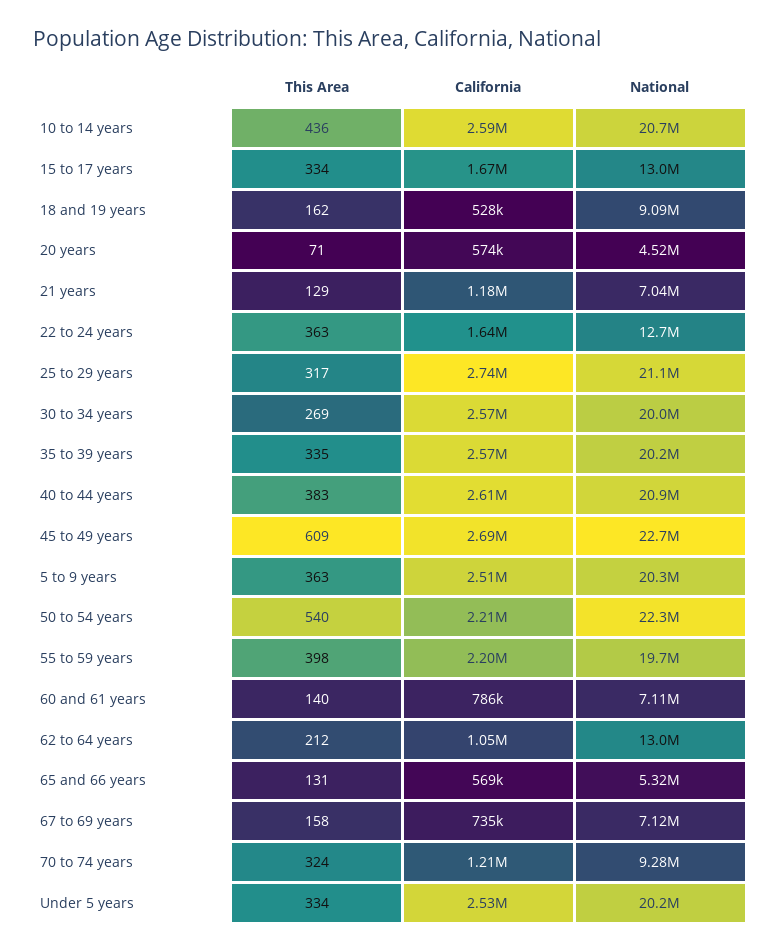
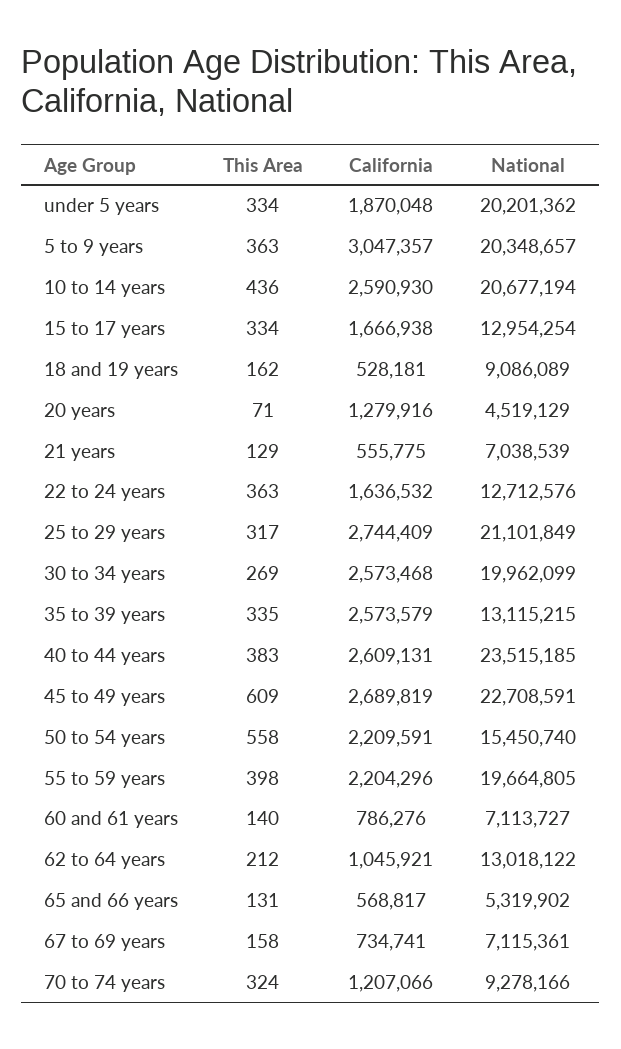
California, 20 years: 574000 -> 1279916
California, 21 years: 1180000 -> 555775
National, 35 to 39 years: 20200000 -> 13115215
National, 40 to 44 years: 20900000 -> 23515185
California, 5 to 9 years: 2510000 -> 3047357
This Area, 50 to 54 years: 540 -> 558
National, 50 to 54 years: 22300000 -> 15450740
California, Under 5 years: 2530000 -> 1870048

